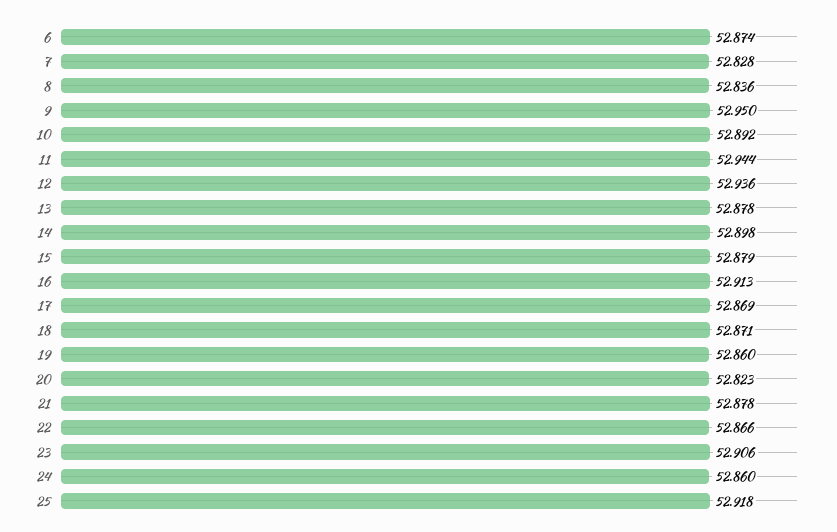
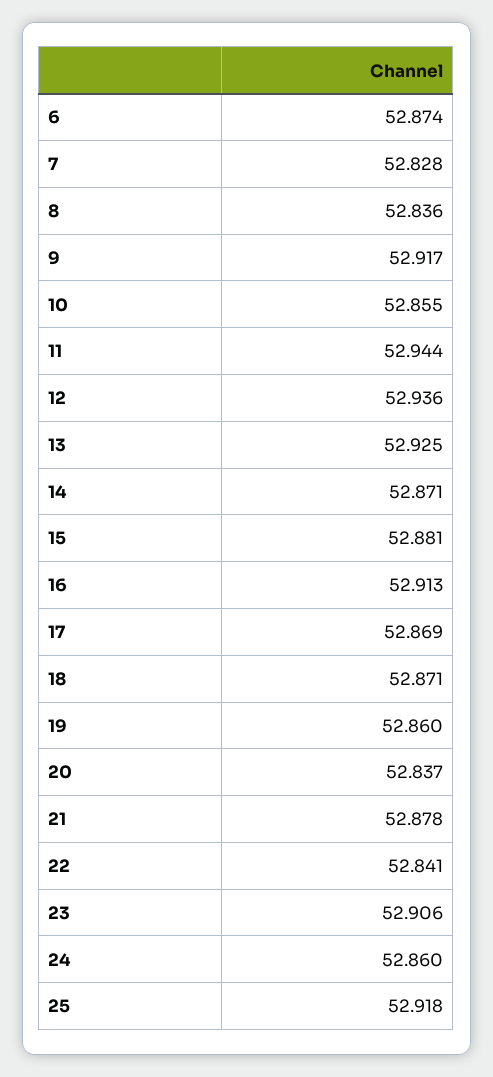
9: 52.95 -> 52.917
10: 52.892 -> 52.855
13: 52.878 -> 52.925
14: 52.898 -> 52.871
15: 52.879 -> 52.881
20: 52.823 -> 52.837
22: 52.866 -> 52.841

